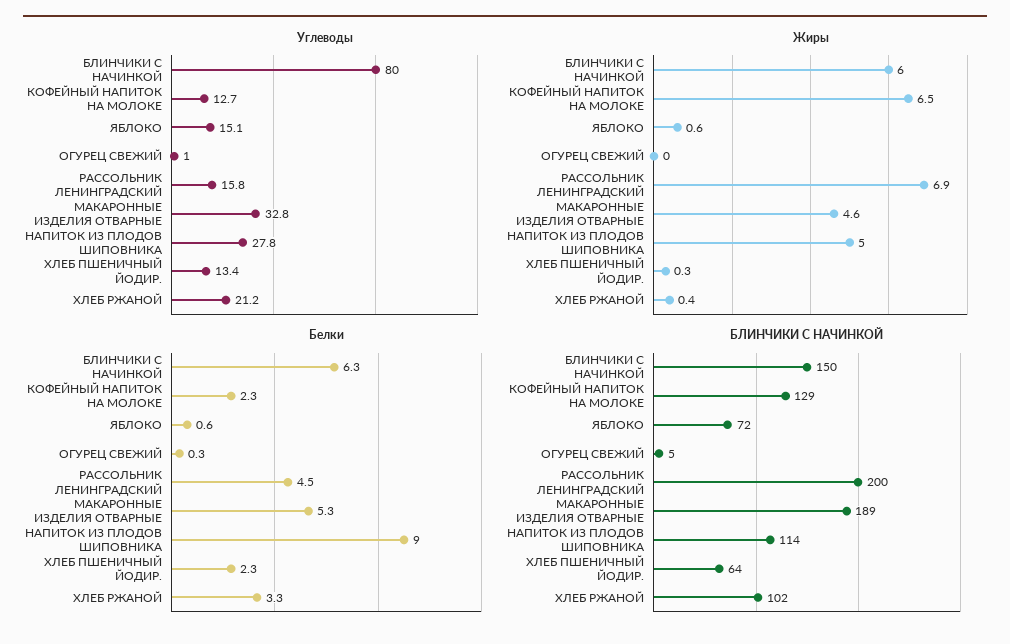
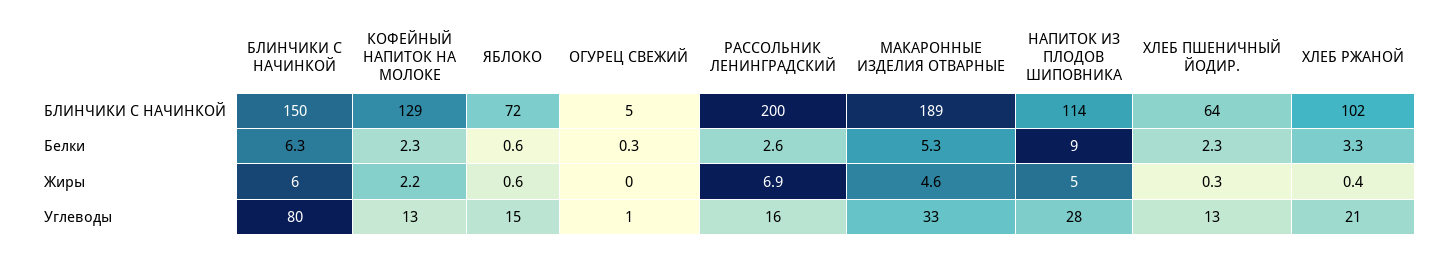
Жиры, КОФЕЙНЫЙ НАПИТОК НА МОЛОКЕ: 6.5 -> 2.2
Белки, РАССОЛЬНИК ЛЕНИНГРАДСКИЙ: 4.5 -> 2.6

